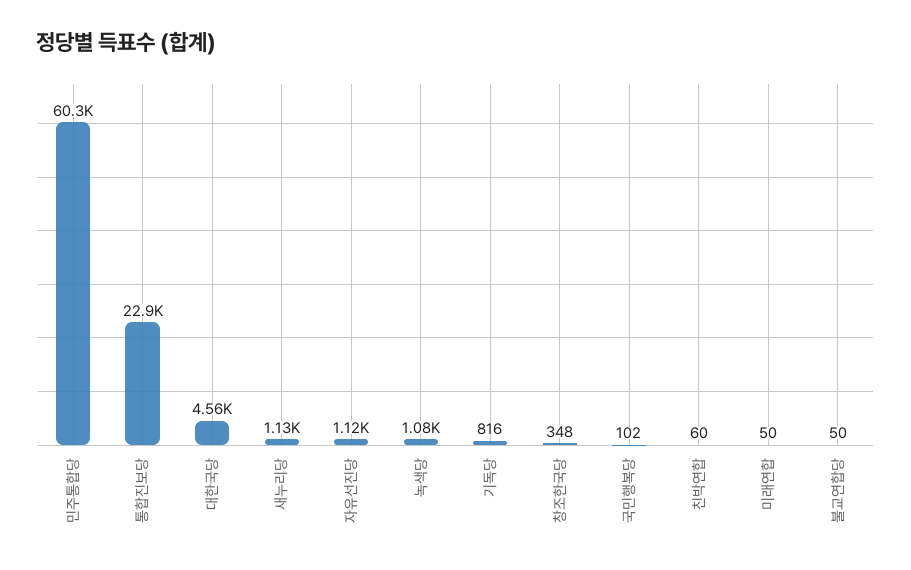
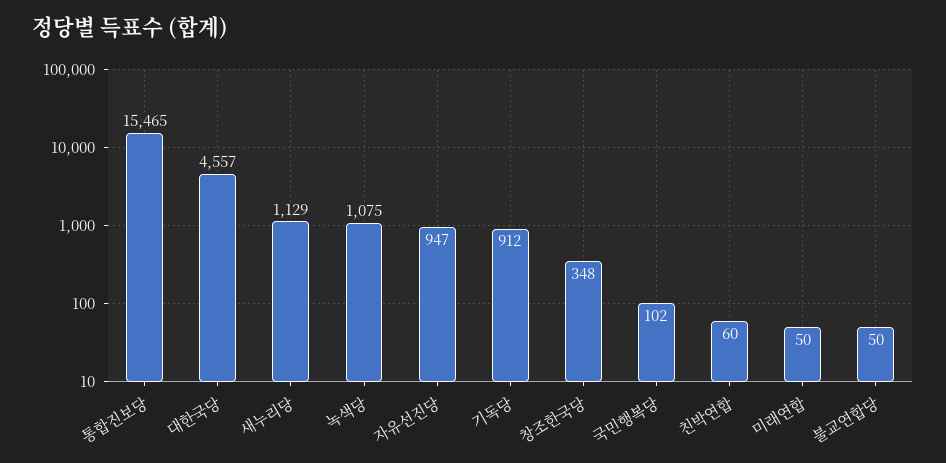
민주통합당: 60300 -> none
통합진보당: 22900 -> 15465
자유선진당: 1120 -> 947
기독당: 816 -> 912

